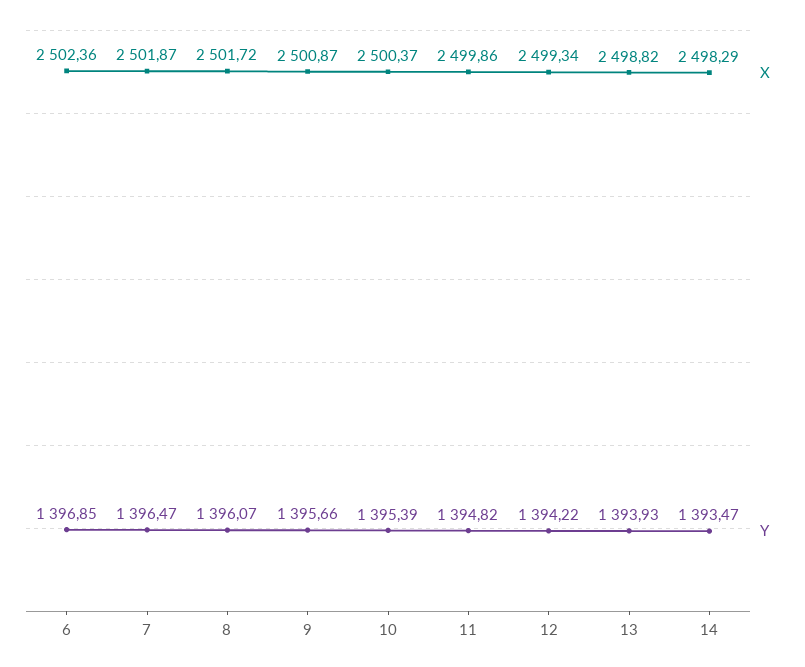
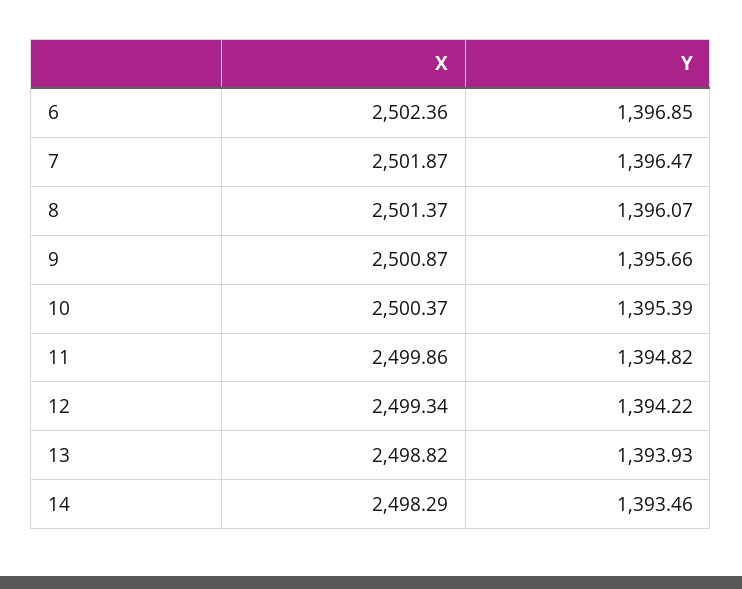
X, 8: 2501.72 -> 2501.37
Y, 14: 1393.47 -> 1393.46

